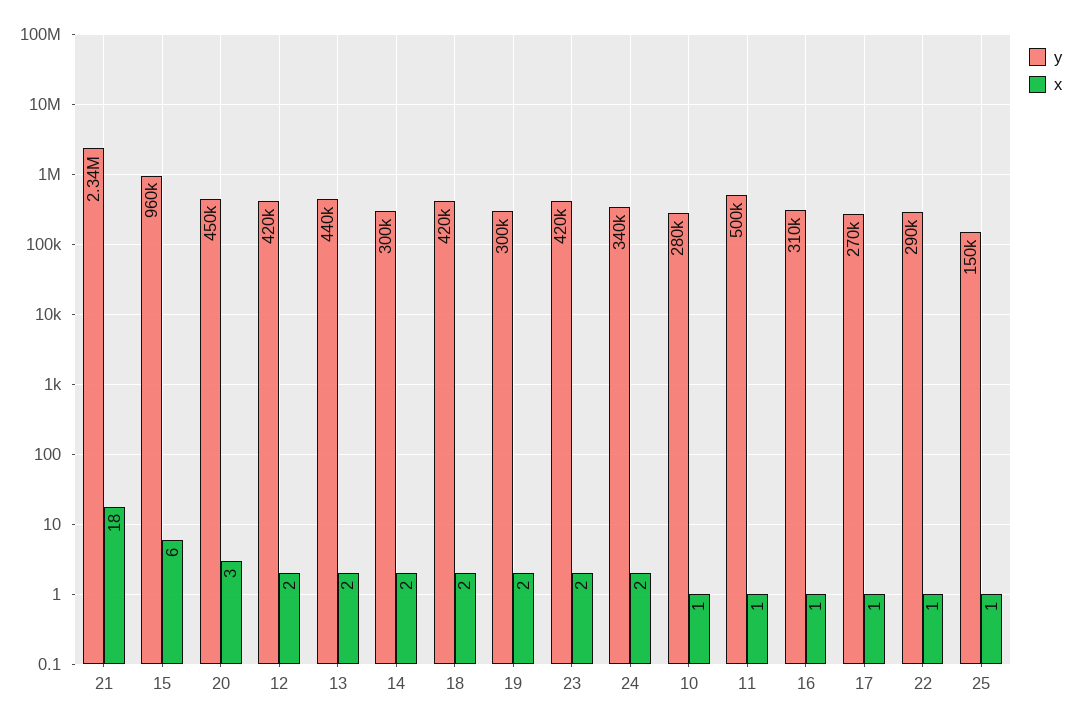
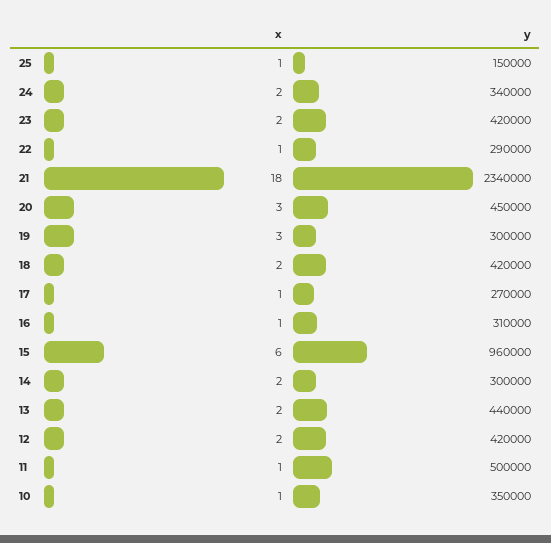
x, 19: 2 -> 3
y, 10: 280000 -> 350000

